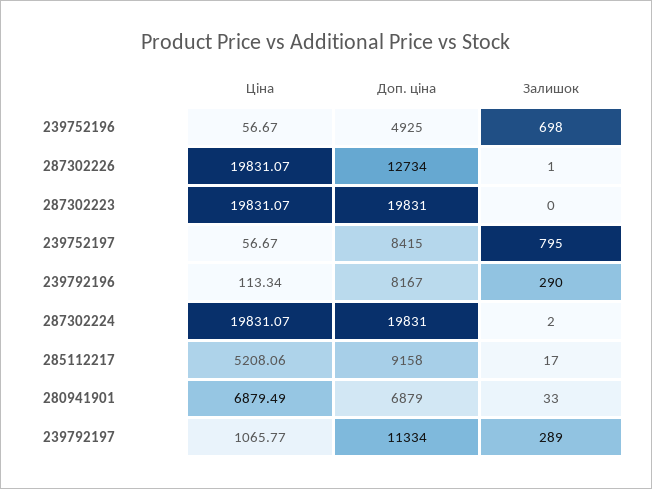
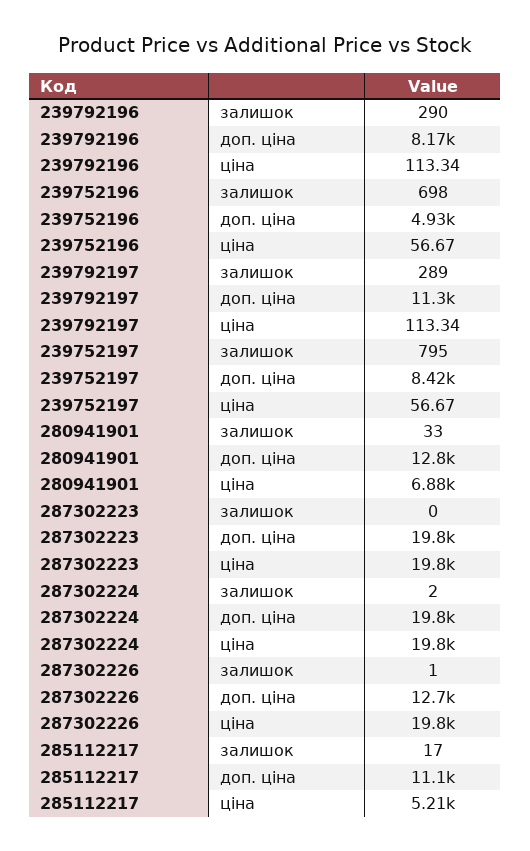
Доп. ціна, 285112217: 9158 -> 11100
Доп. ціна, 280941901: 6879 -> 12800
Ціна, 239792197: 1065.77 -> 113.34

